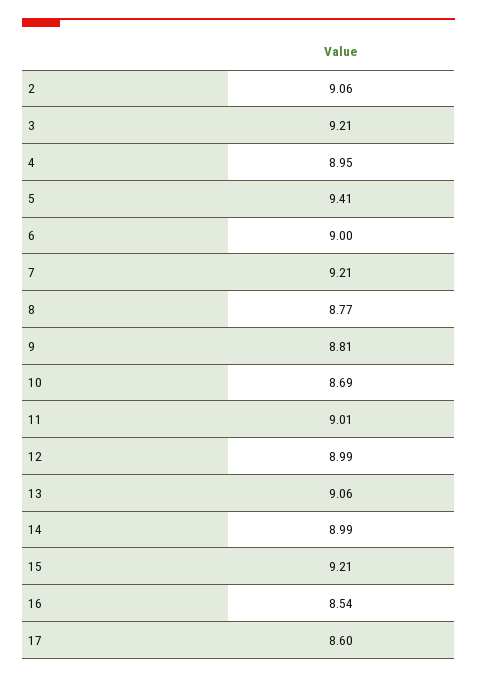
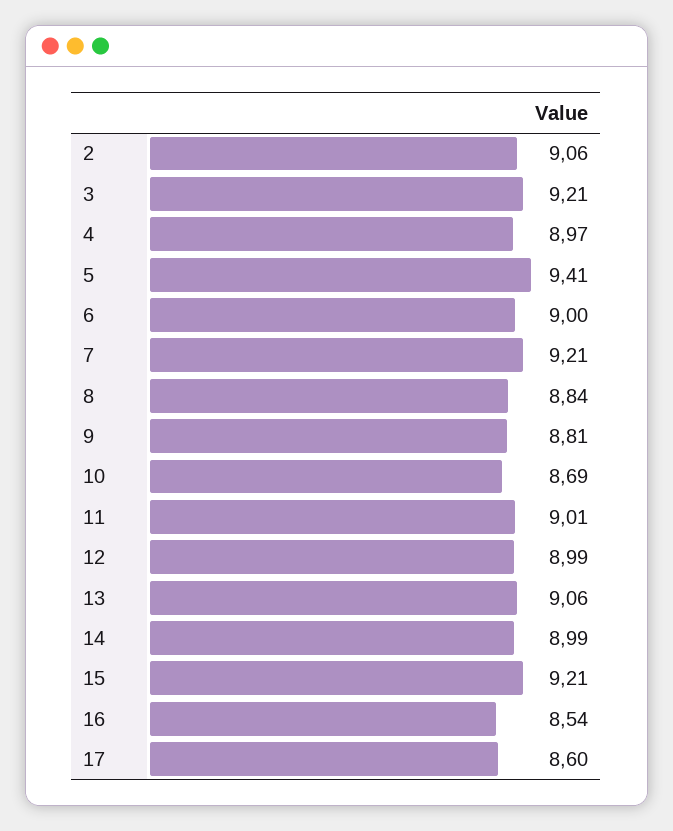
4: 8.95 -> 8.97
8: 8.77 -> 8.84

